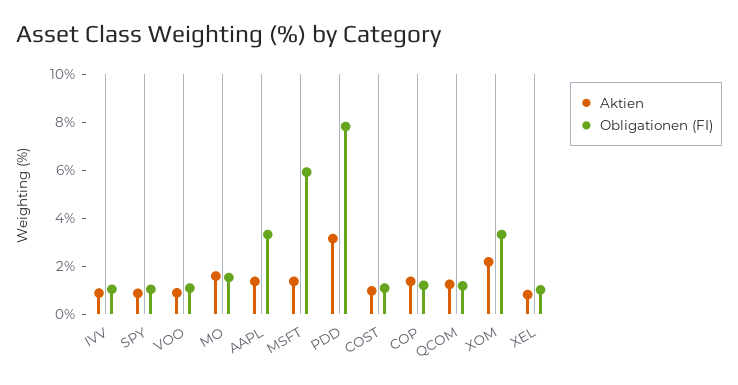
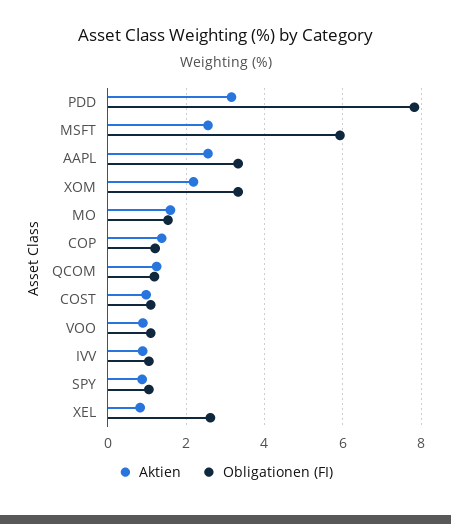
Aktien, AAPL: 1.5 -> 2.6
Aktien, MSFT: 1.5 -> 2.6
Obligationen (FI), XEL: 1 -> 2.6

